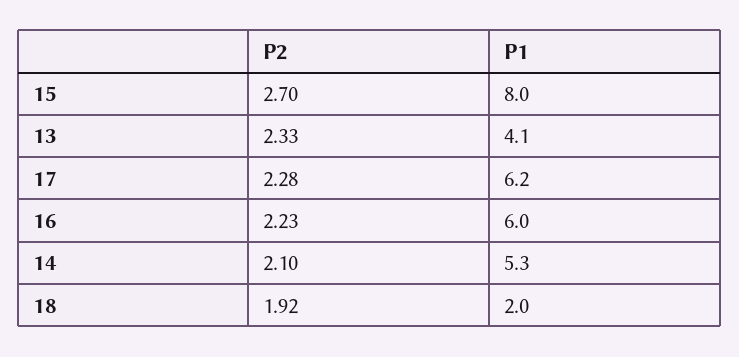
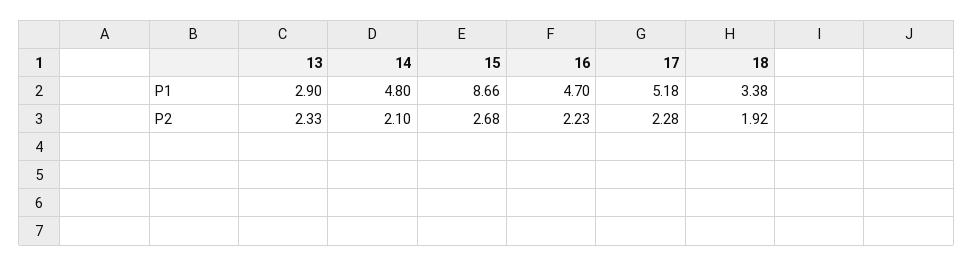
P2, 15: 2.7 -> 2.68
P1, 15: 8 -> 8.66
P1, 13: 4.1 -> 2.9
P1, 17: 6.2 -> 5.18
P1, 16: 6 -> 4.7
P1, 14: 5.3 -> 4.8
P1, 18: 2 -> 3.38

